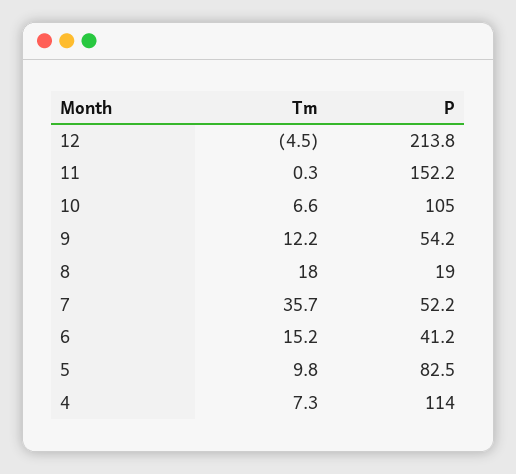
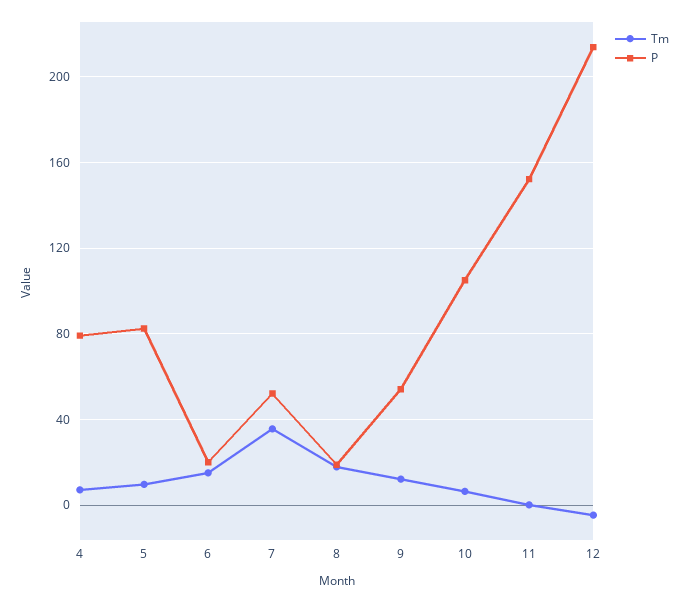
P, 6: 41.2 -> 20
P, 4: 114 -> 80

